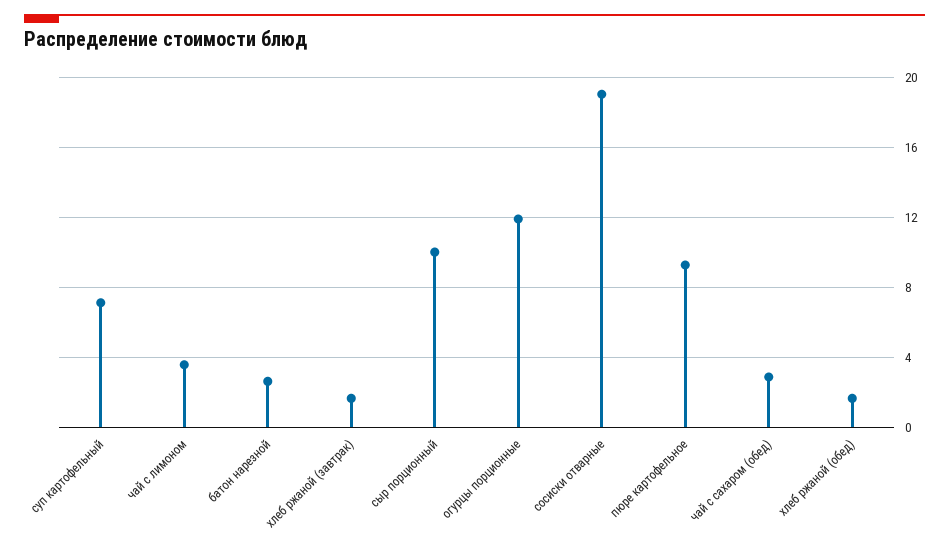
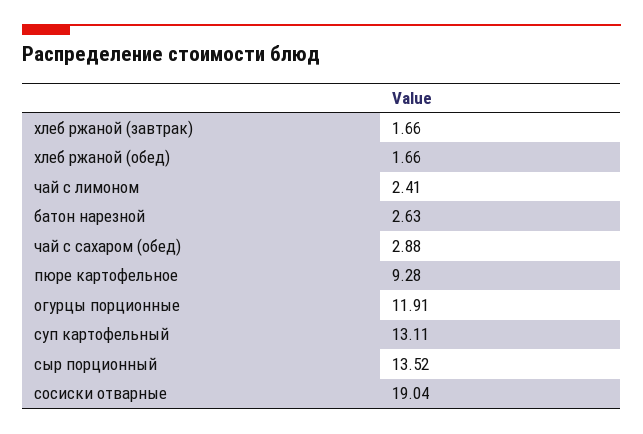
суп картофельный: 7 -> 13.11
чай с лимоном: 3.5 -> 2.41
сыр порционный: 10 -> 13.52

